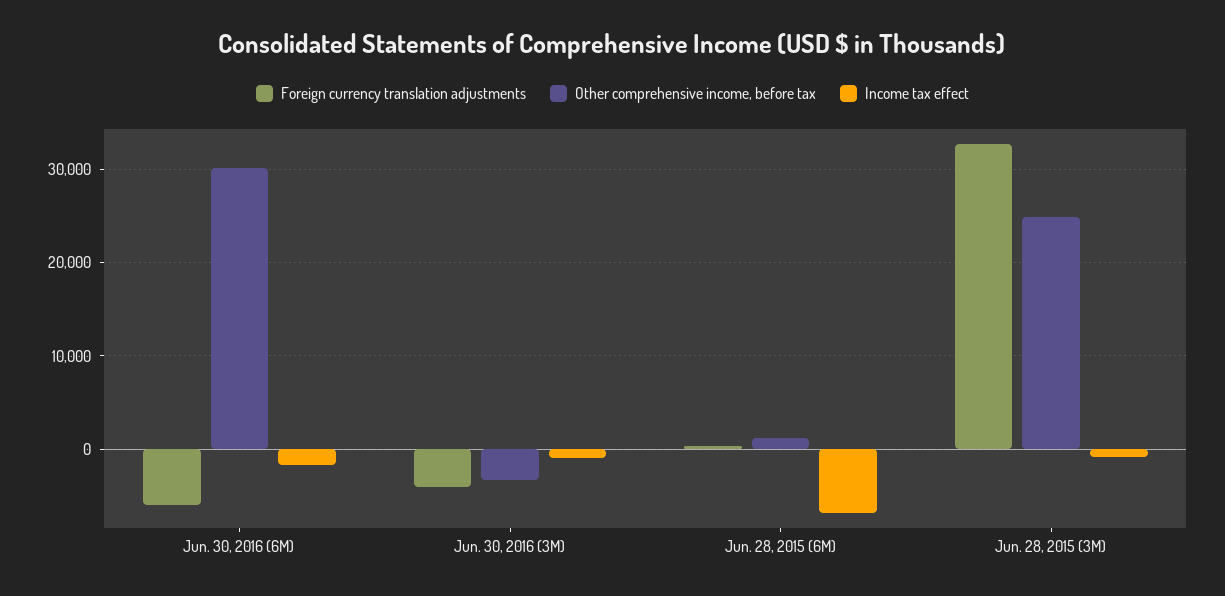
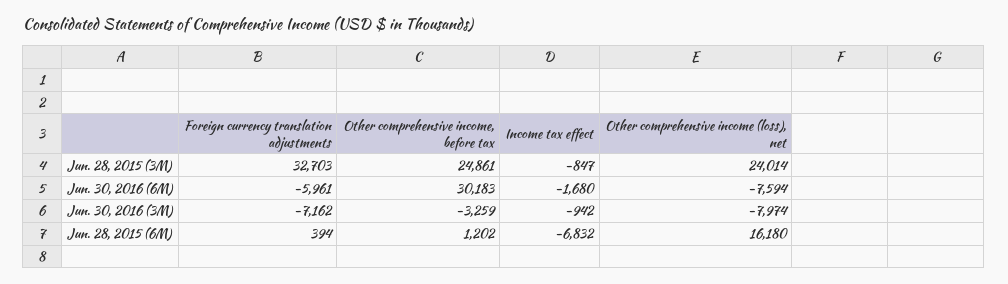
Foreign currency translation adjustments, Jun. 30, 2016 (3M): -4000 -> -7162
Other comprehensive income (loss), net, Jun. 28, 2015 (3M): none -> 24014
Other comprehensive income (loss), net, Jun. 30, 2016 (6M): none -> -7594
Other comprehensive income (loss), net, Jun. 30, 2016 (3M): none -> -7974
Other comprehensive income (loss), net, Jun. 28, 2015 (6M): none -> 16180

